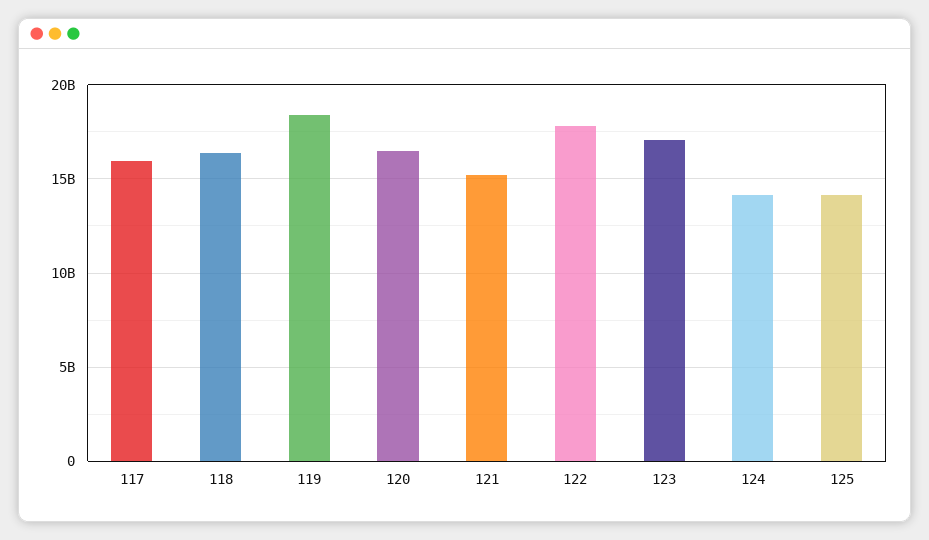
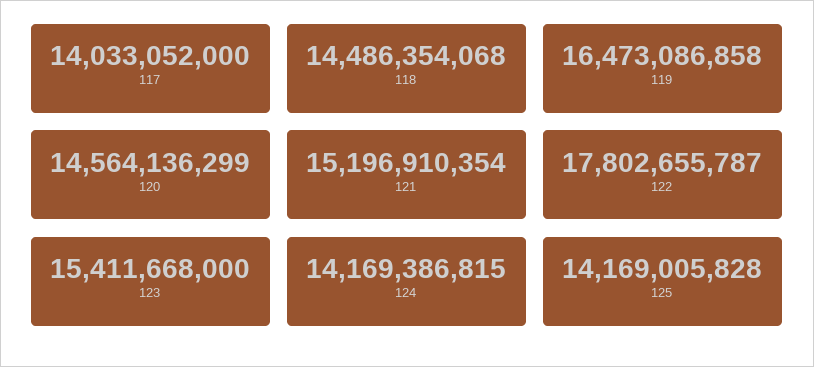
117: 16000000000 -> 14033052000
118: 16500000000 -> 14486354068
119: 18500000000 -> 16473086858
120: 16500000000 -> 14564136299
123: 17000000000 -> 15411668000

